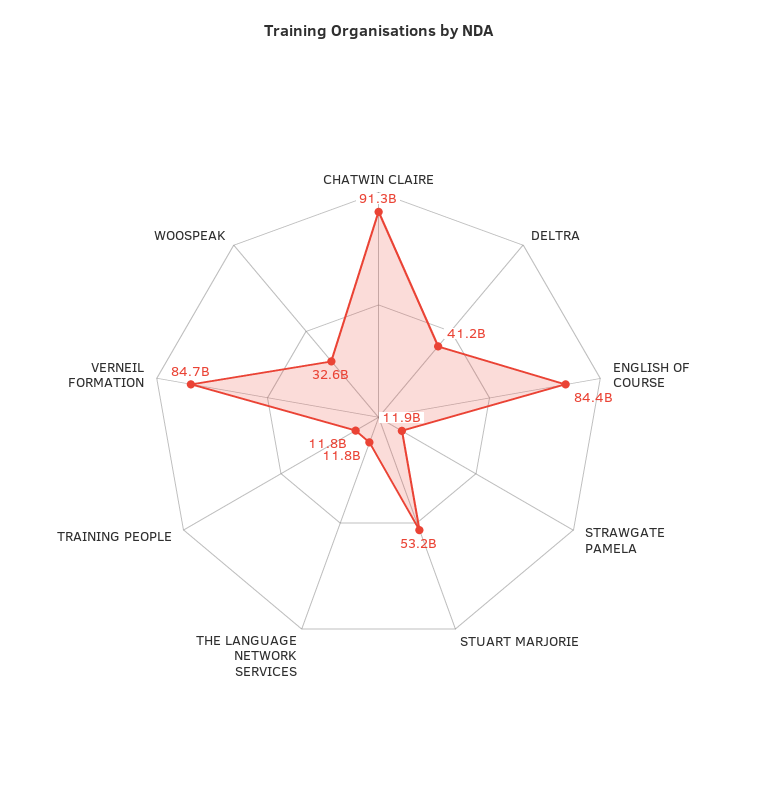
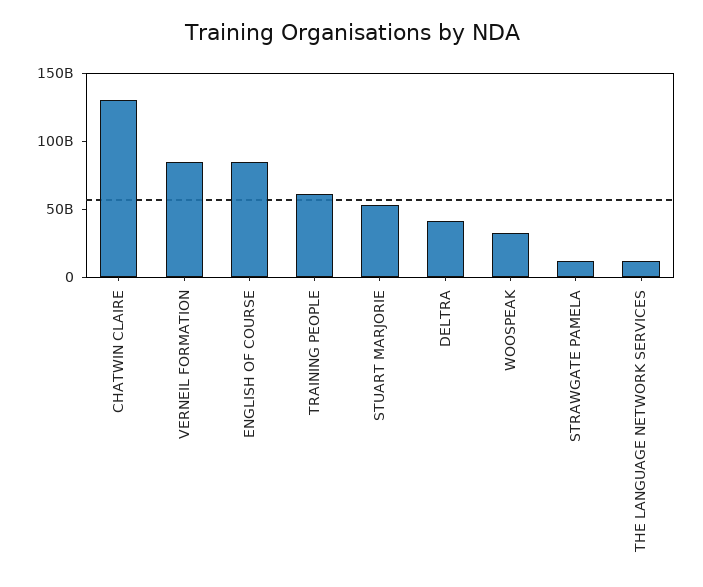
CHATWIN CLAIRE: 91300000000 -> 130000000000
TRAINING PEOPLE: 11800000000 -> 60000000000

